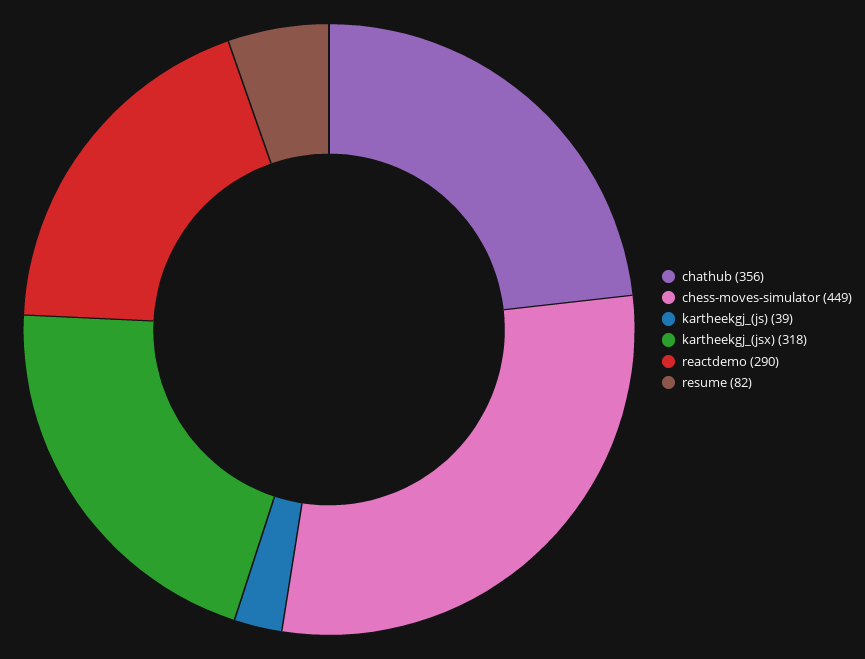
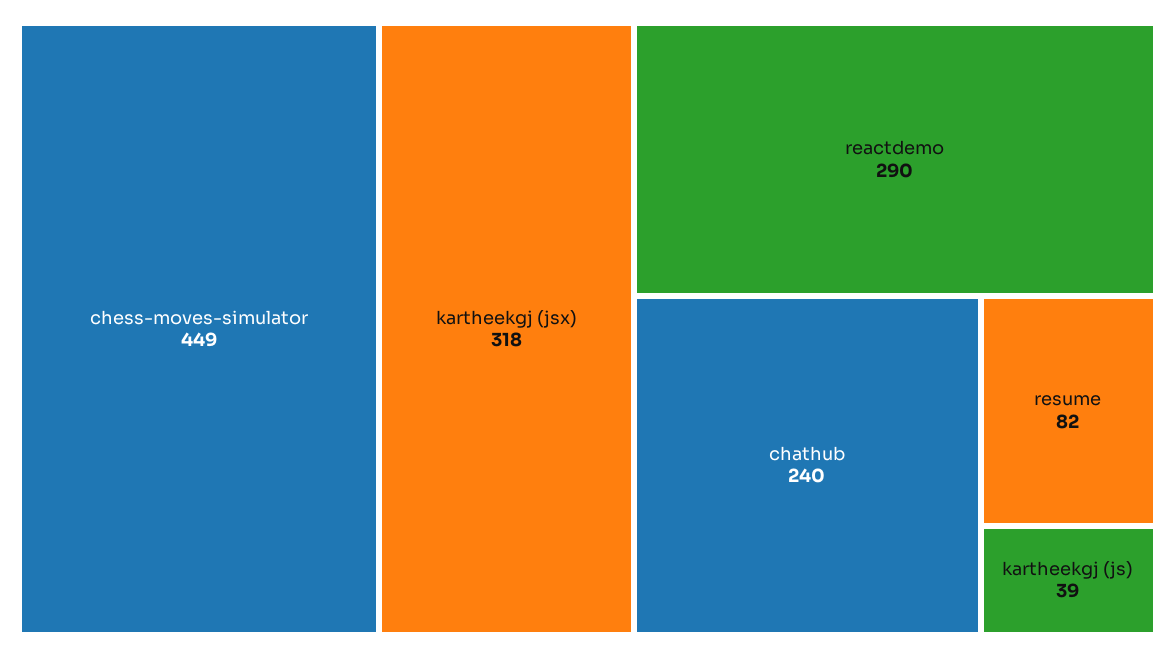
chathub: 356 -> 240

